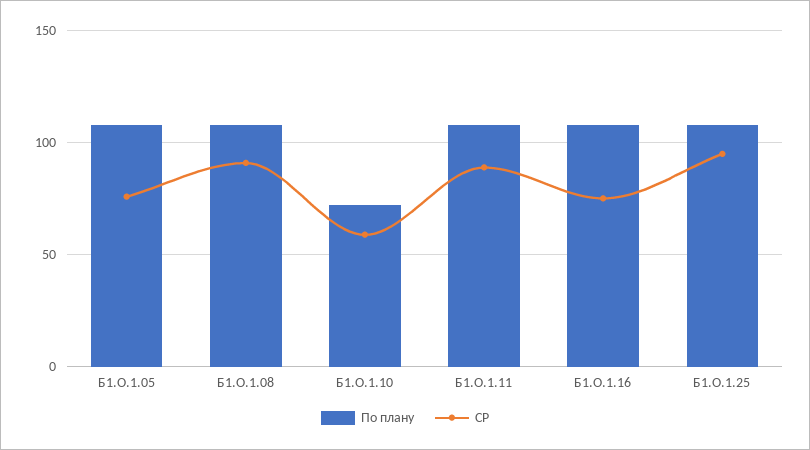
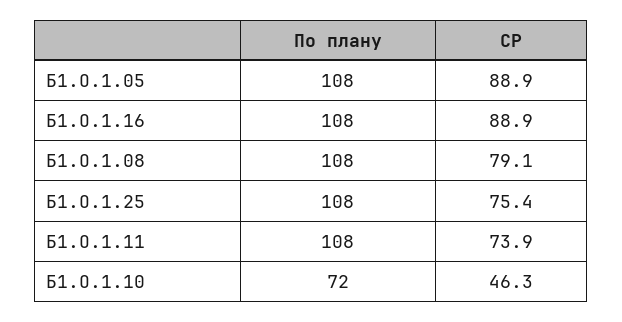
СР, Б1.О.1.05: 75 -> 88.9
СР, Б1.О.1.08: 90 -> 79.1
СР, Б1.О.1.10: 60 -> 46.3
СР, Б1.О.1.11: 90 -> 73.9
СР, Б1.О.1.16: 75 -> 88.9
СР, Б1.О.1.25: 95 -> 75.4

